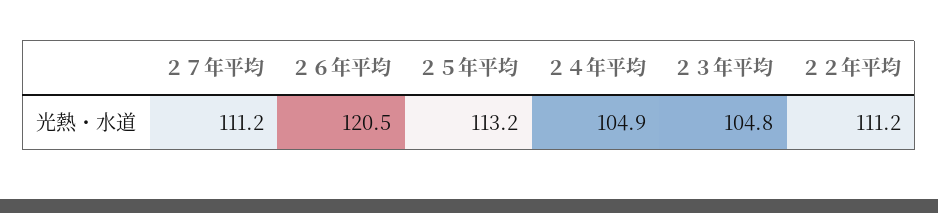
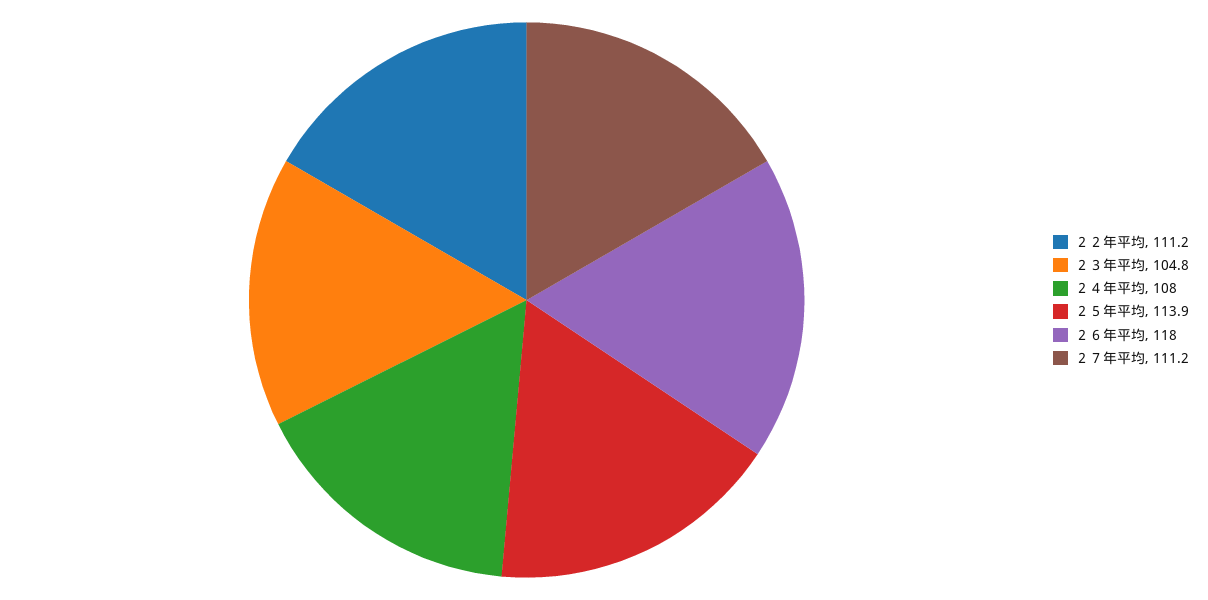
２６年平均: 120.5 -> 118
２５年平均: 113.2 -> 113.9
２４年平均: 104.9 -> 108

